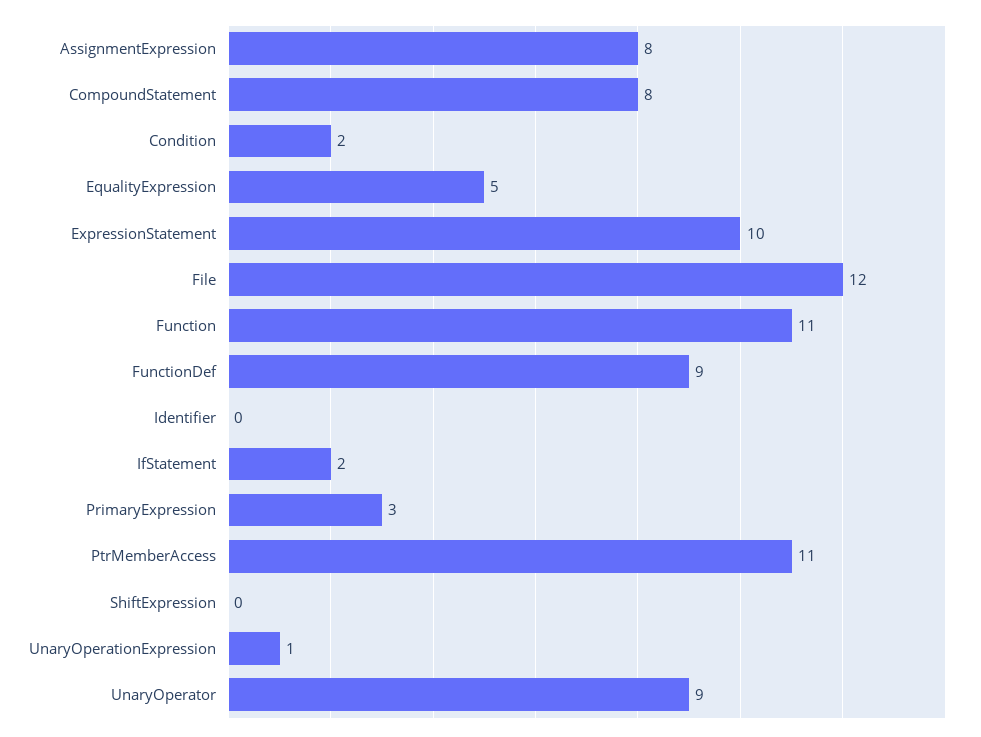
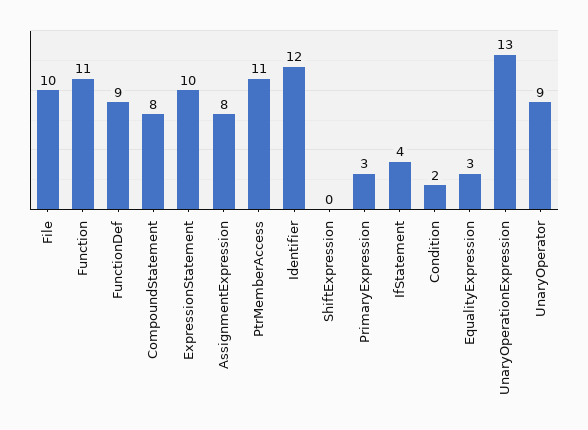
EqualityExpression: 5 -> 3
File: 12 -> 10
Identifier: 0 -> 12
IfStatement: 2 -> 4
UnaryOperationExpression: 1 -> 13

